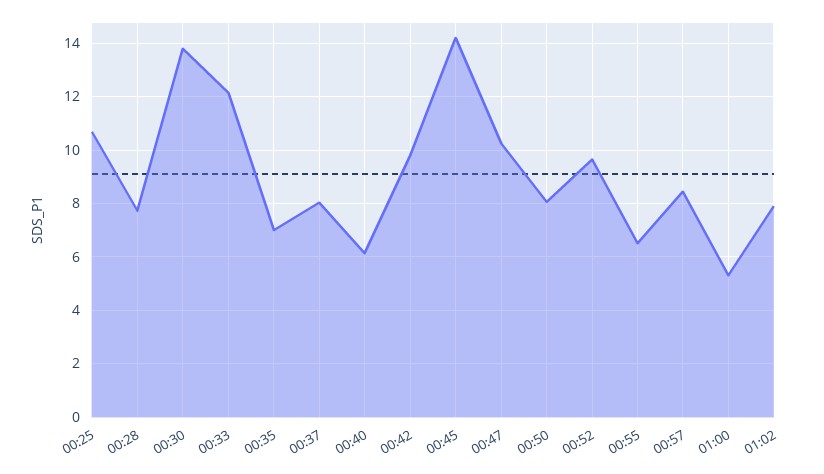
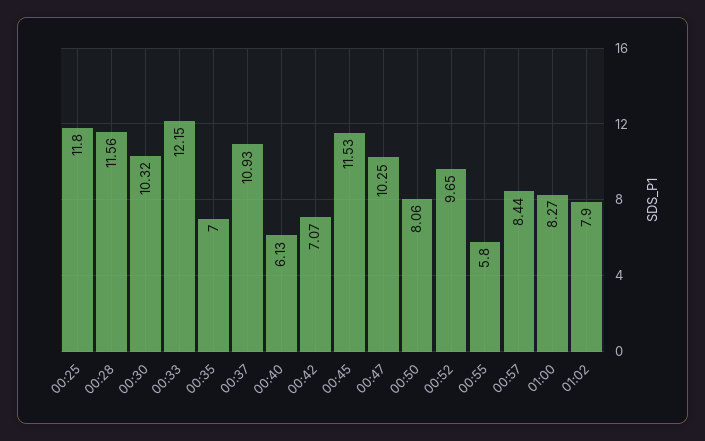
00:25: 10.75 -> 11.8
00:28: 7.75 -> 11.56
00:30: 13.75 -> 10.32
00:37: 8 -> 10.93
00:42: 9.75 -> 7.07
00:45: 14.25 -> 11.53
00:55: 6.5 -> 5.8
01:00: 5.25 -> 8.27

